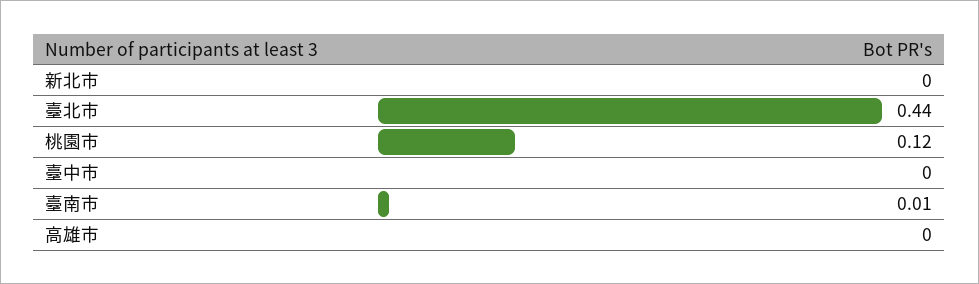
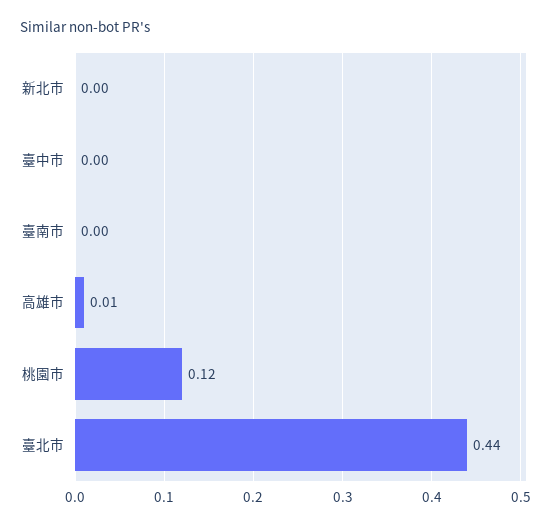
臺南市: 0.01 -> 0
高雄市: 0 -> 0.01

